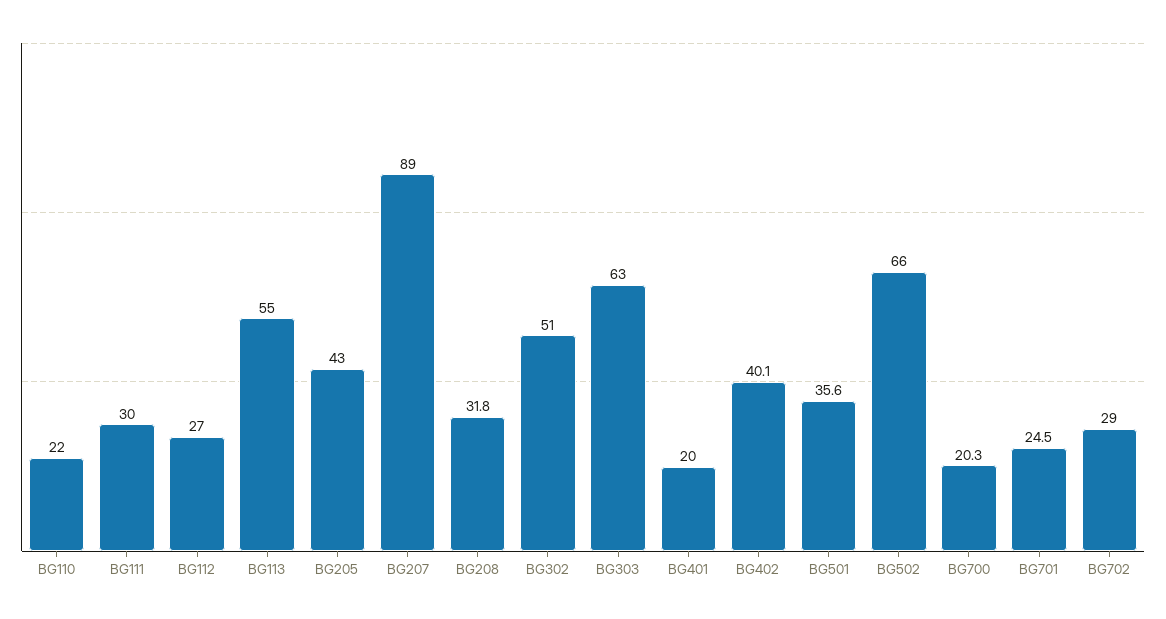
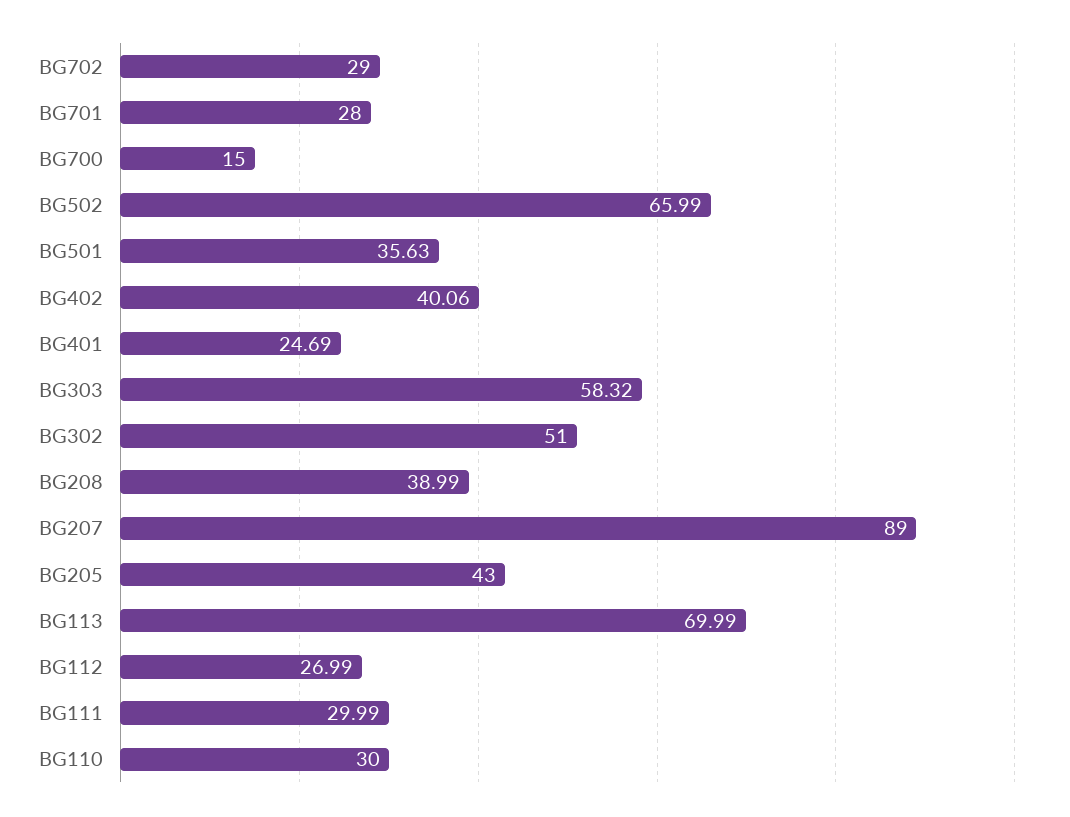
BG110: 22 -> 30
BG113: 55 -> 69.99
BG208: 31.8 -> 38.99
BG303: 63 -> 58.32
BG401: 20 -> 24.69
BG700: 20.3 -> 15
BG701: 24.5 -> 28

